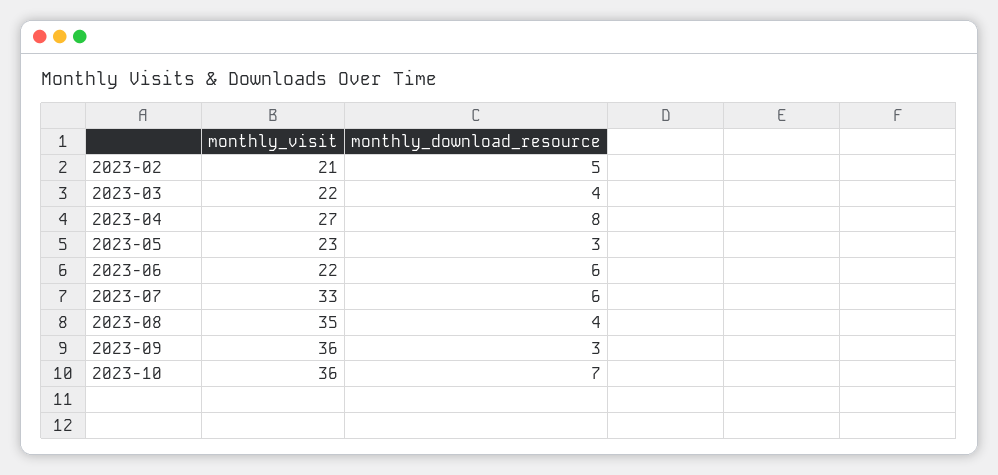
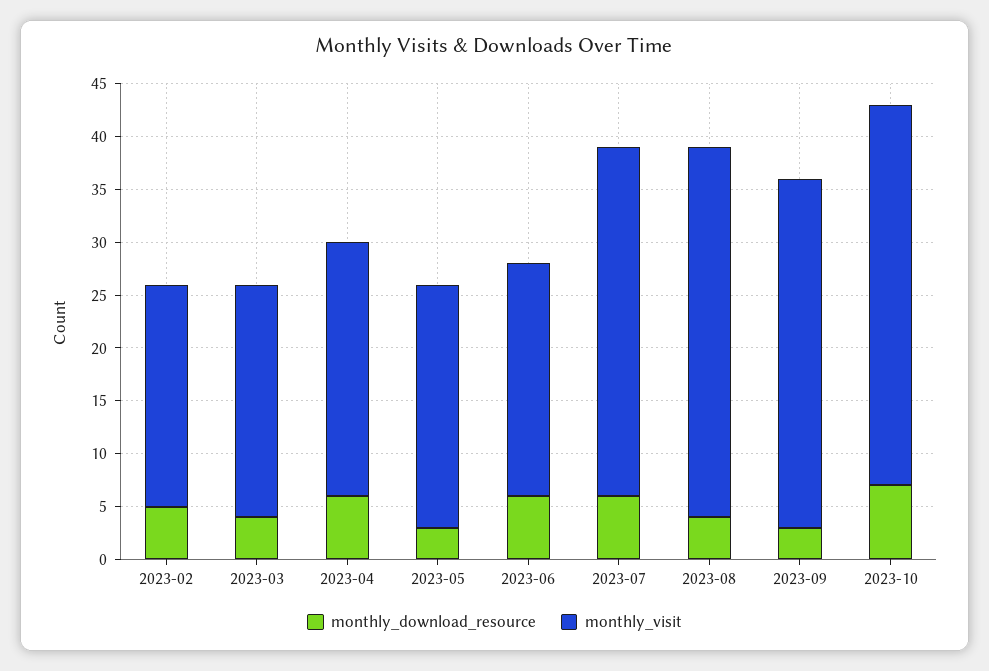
monthly_visit, 2023-04: 27 -> 24
monthly_download_resource, 2023-04: 8 -> 6
monthly_visit, 2023-09: 36 -> 33

